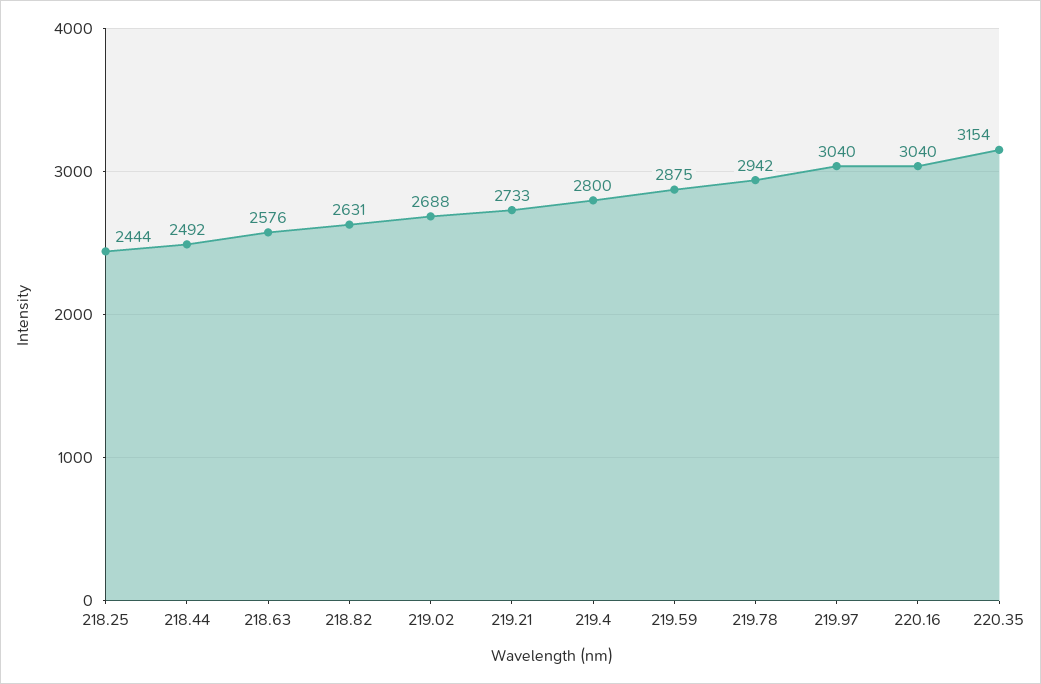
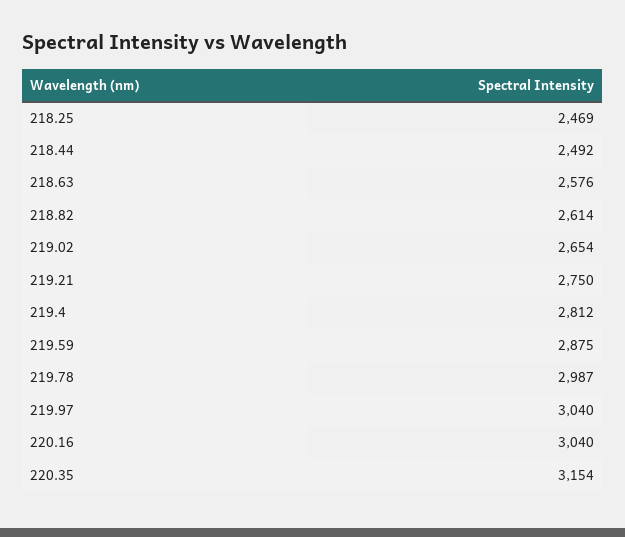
218.25: 2444 -> 2469
218.82: 2631 -> 2614
219.02: 2688 -> 2654
219.21: 2733 -> 2750
219.4: 2800 -> 2812
219.78: 2942 -> 2987

